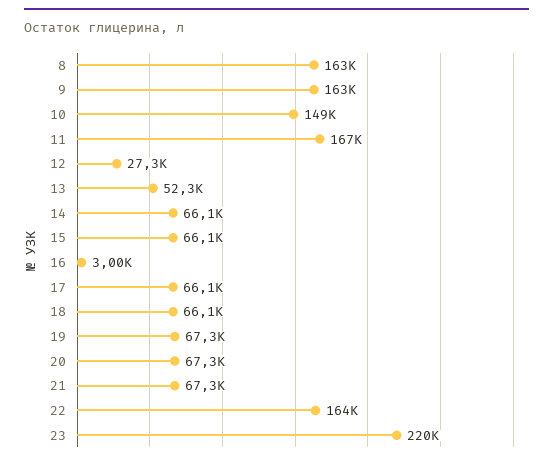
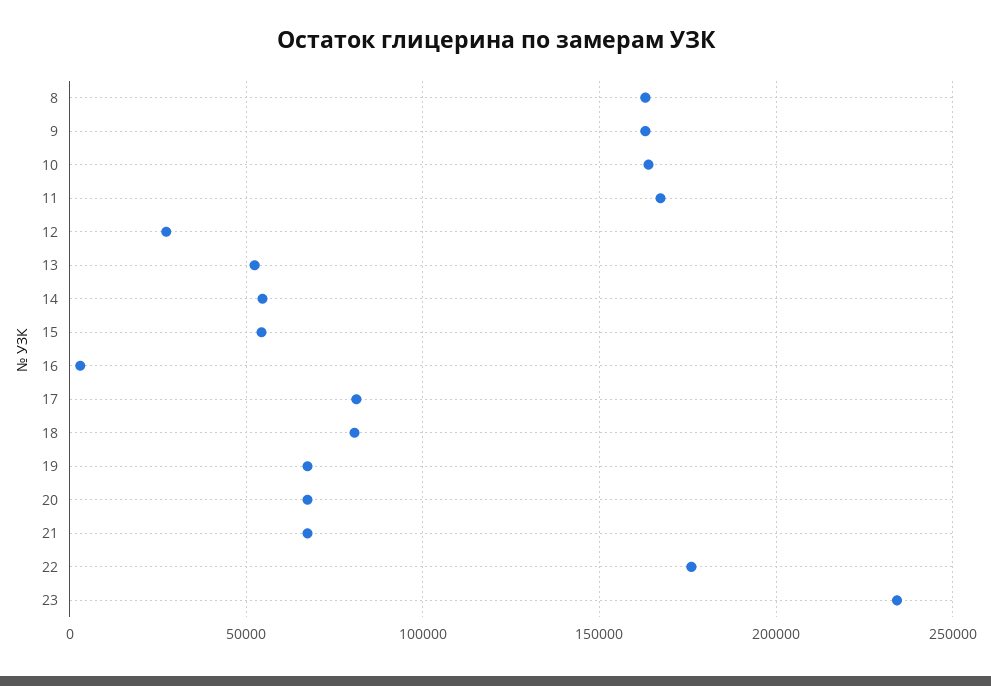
10: 149000 -> 165000
14: 66100 -> 55000
15: 66100 -> 55000
17: 66100 -> 80000
18: 66100 -> 80000
22: 164000 -> 175000
23: 220000 -> 235000

